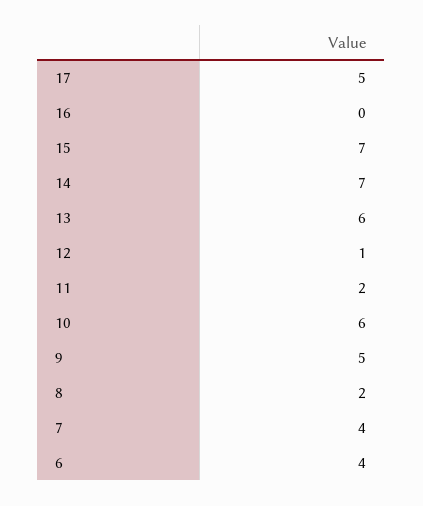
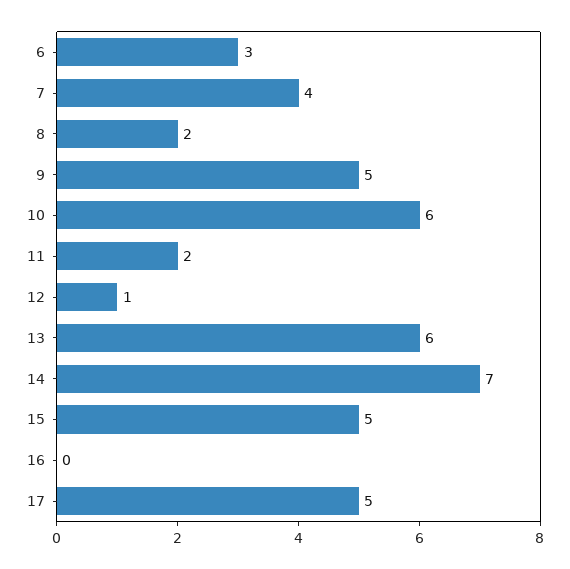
15: 7 -> 5
6: 4 -> 3

